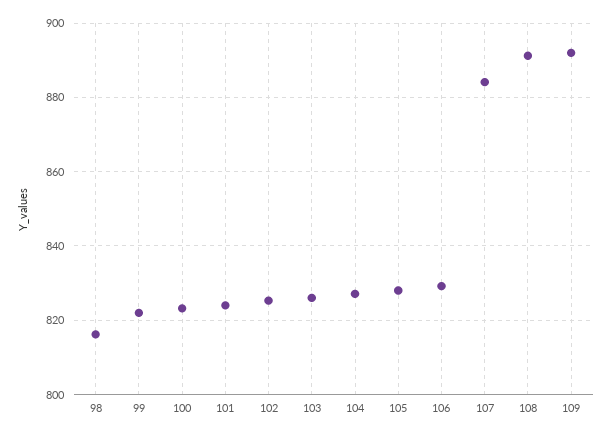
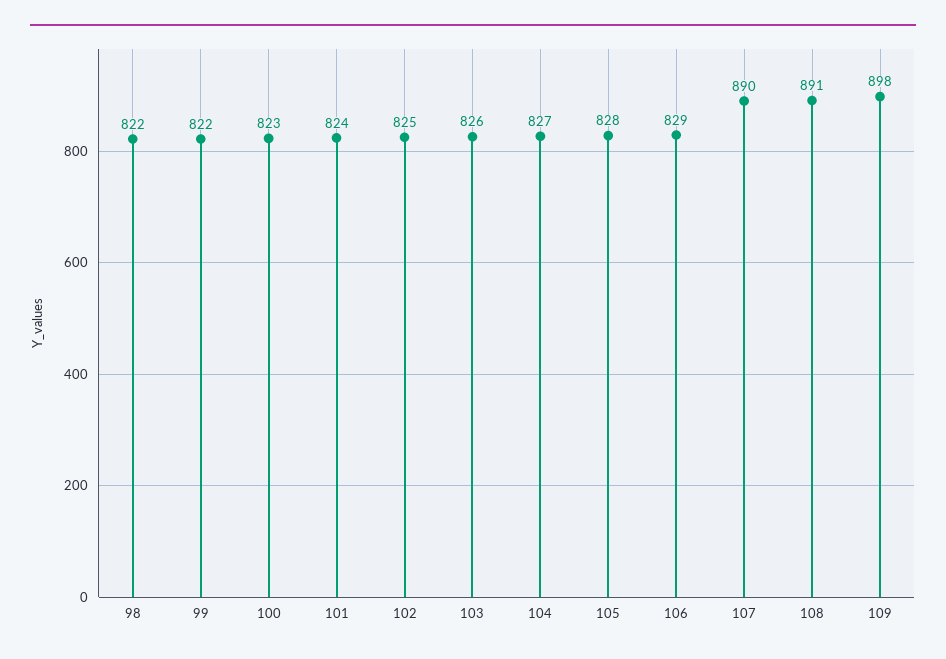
98: 816 -> 822
107: 884 -> 890
109: 892 -> 898

